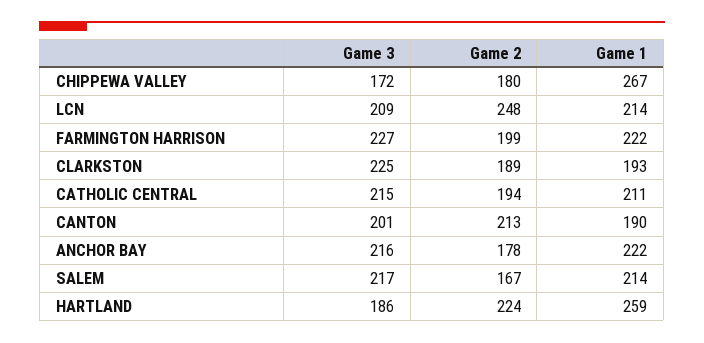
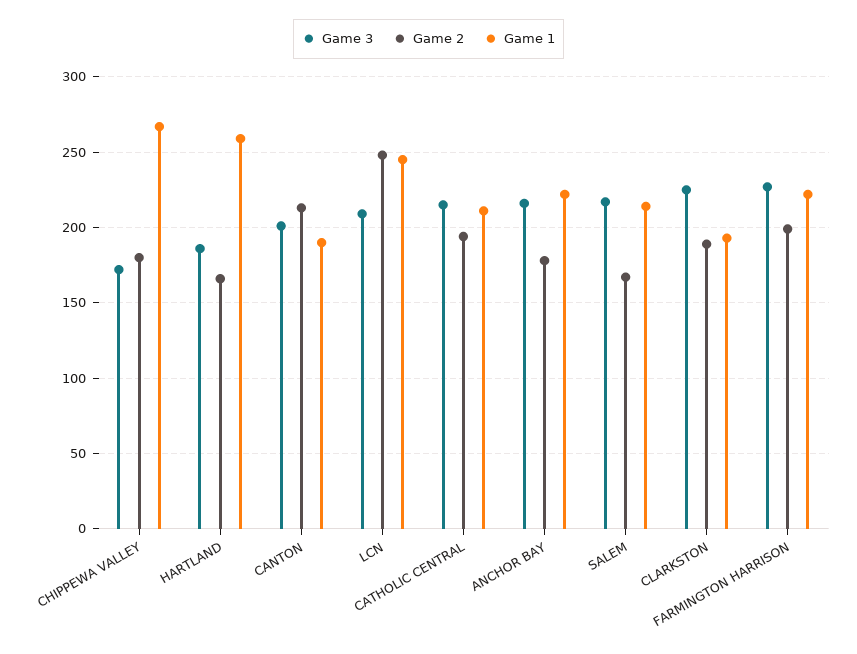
Game 1, LCN: 214 -> 245
Game 2, HARTLAND: 224 -> 165

